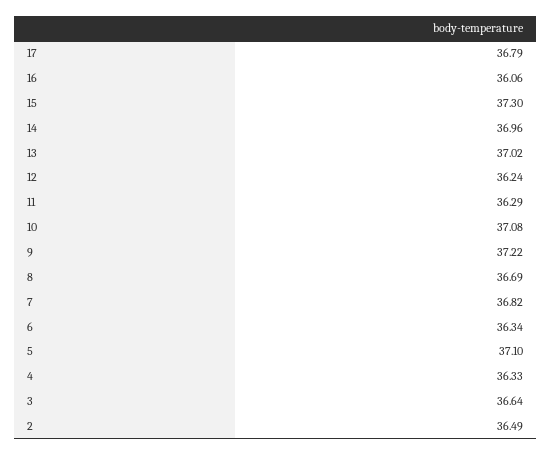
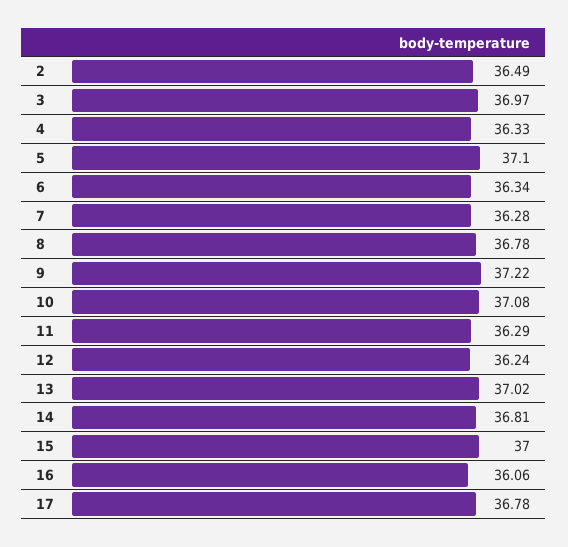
17: 36.79 -> 36.78
15: 37.3 -> 37
14: 36.96 -> 36.81
8: 36.69 -> 36.78
7: 36.82 -> 36.28
3: 36.64 -> 36.97

